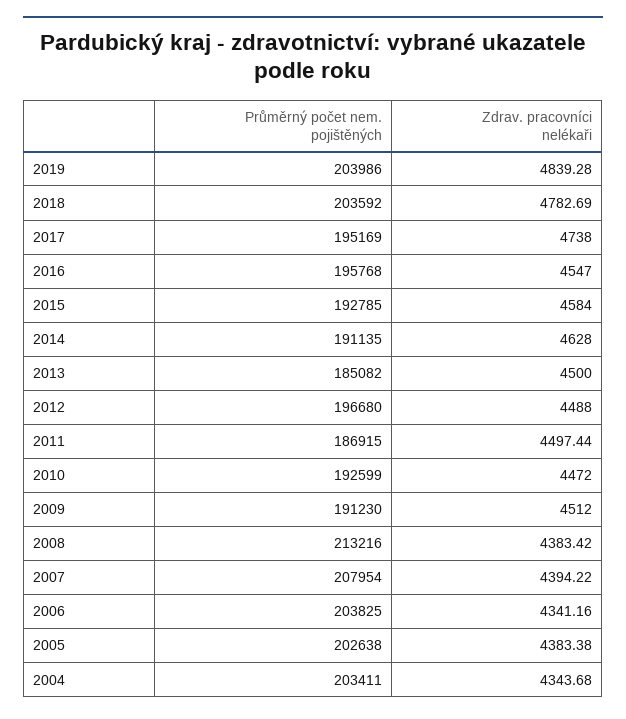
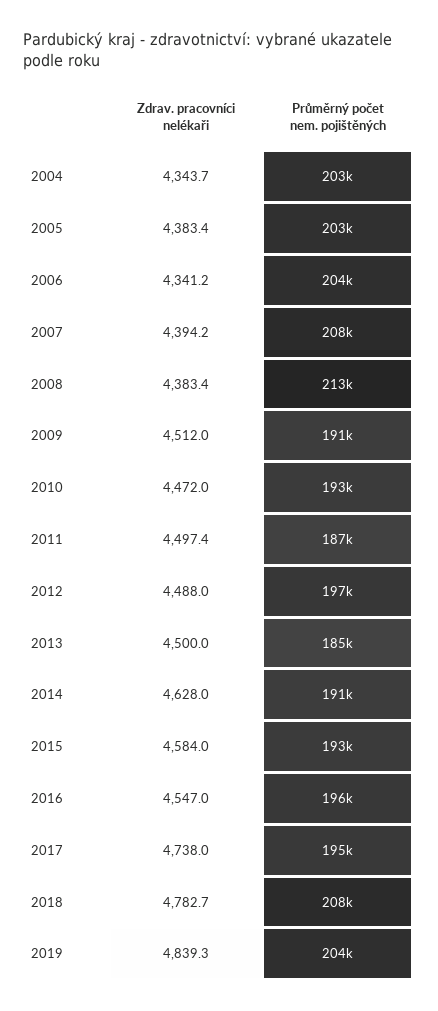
Průměrný počet nem. pojištěných, 2018: 203592 -> 208000

